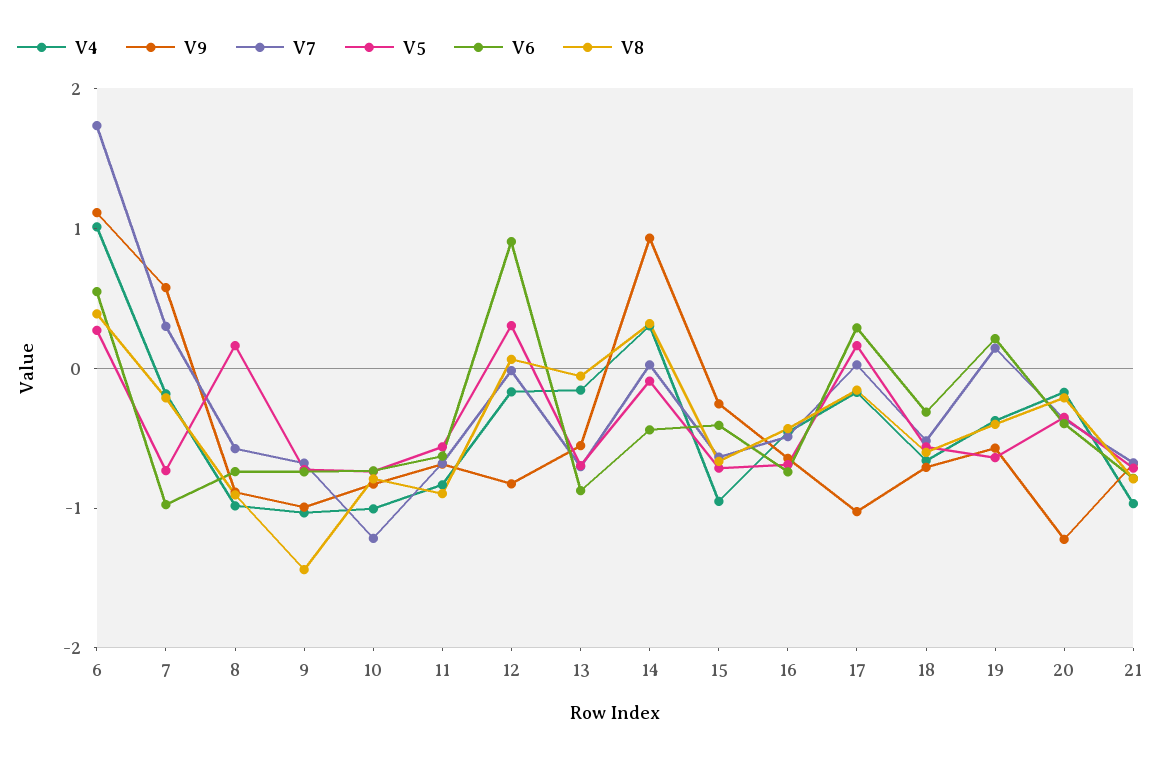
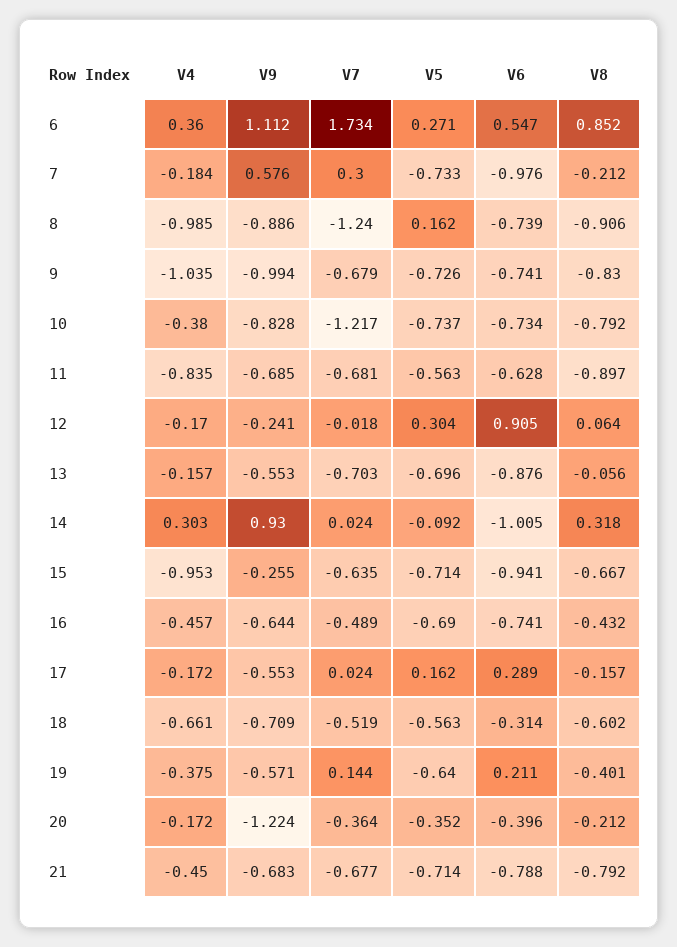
V4, 6: 1 -> 0.36
V8, 6: 0.4 -> 0.852
V7, 8: -0.6 -> -1.24
V8, 9: -1.4 -> -0.83
V4, 10: -1 -> -0.38
V9, 12: -0.8 -> -0.241
V6, 14: -0.4 -> -1.005
V6, 15: -0.4 -> -0.941
V9, 17: -1 -> -0.553
V4, 21: -1 -> -0.45

